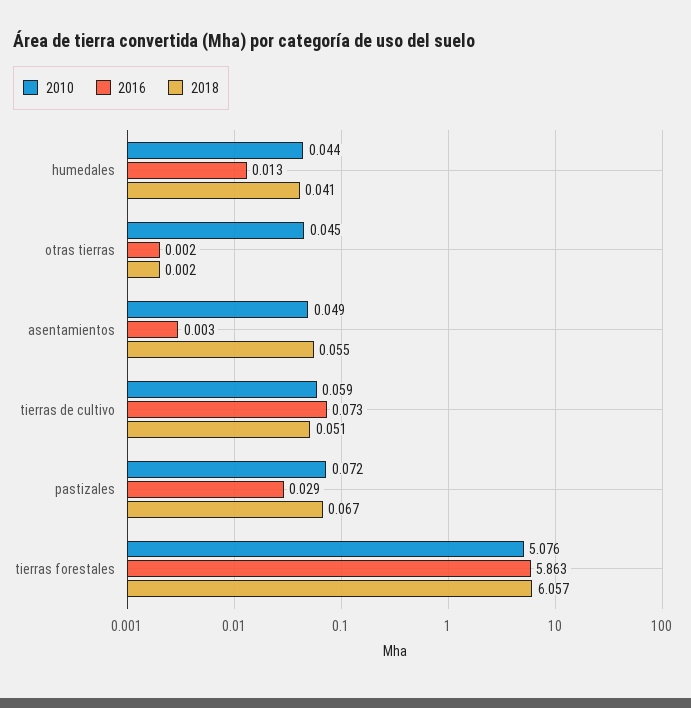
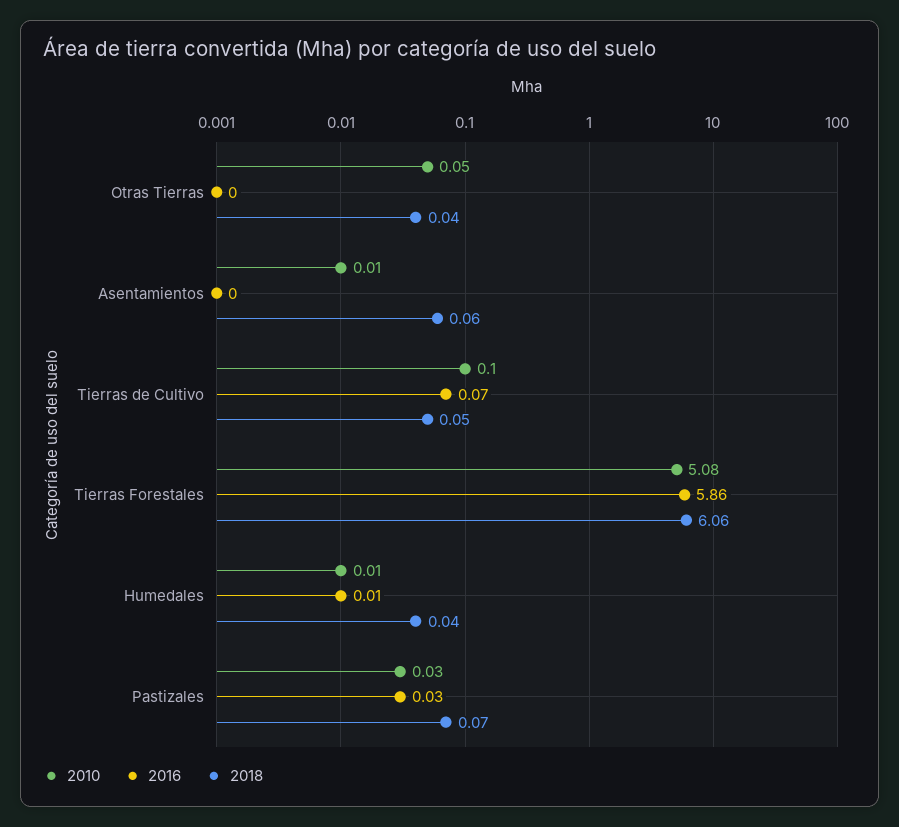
2010, humedales: 0.044 -> 0.01
2018, otras tierras: 0.002 -> 0.04
2010, asentamientos: 0.049 -> 0.01
2010, tierras de cultivo: 0.059 -> 0.1
2010, pastizales: 0.072 -> 0.03

